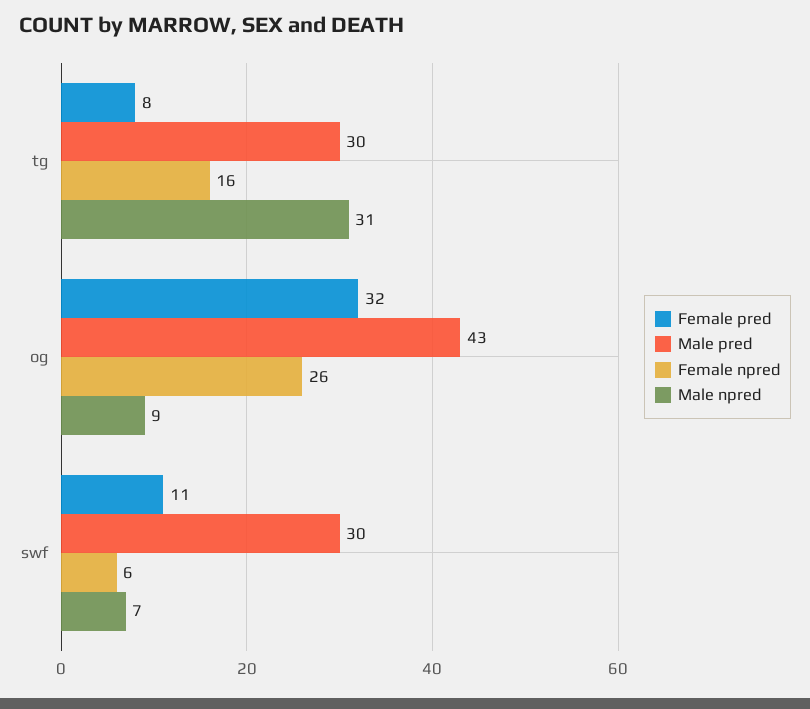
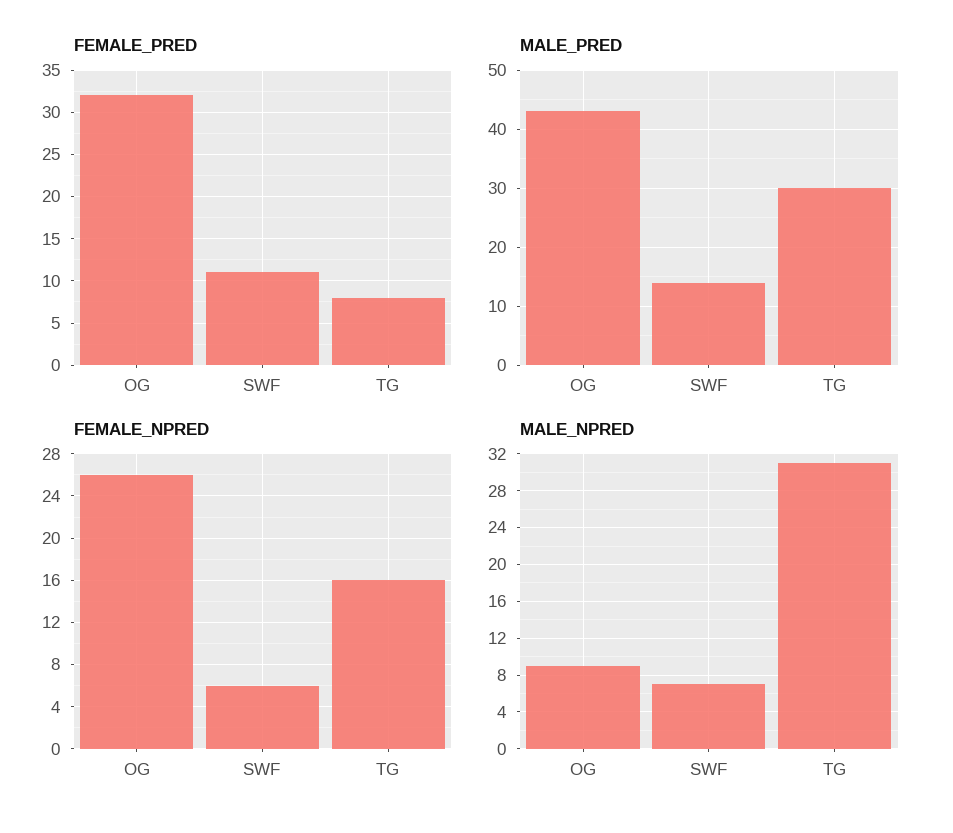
Male pred, swf: 30 -> 15

